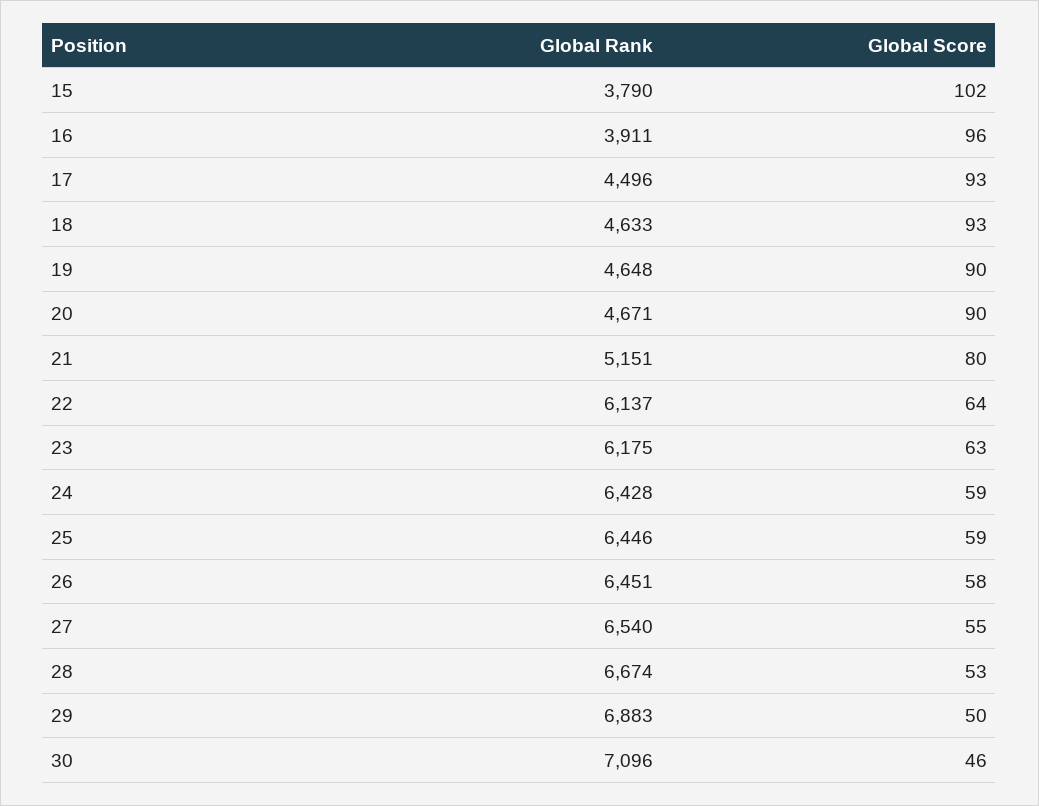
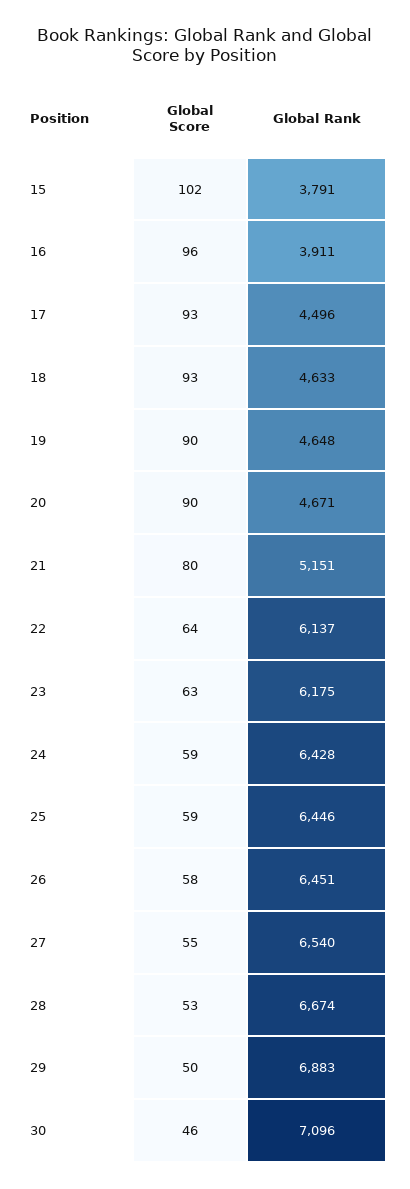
Global Rank, 15: 3790 -> 3791

